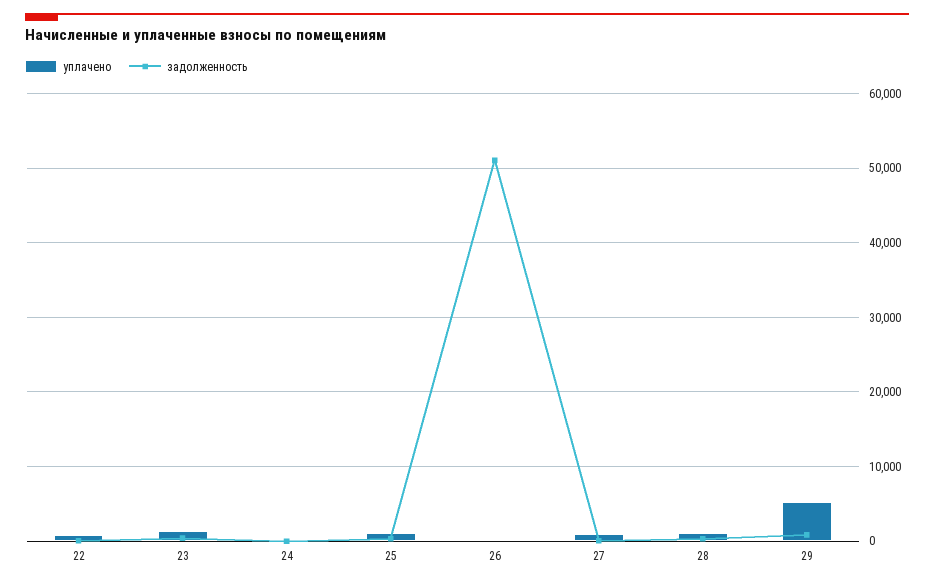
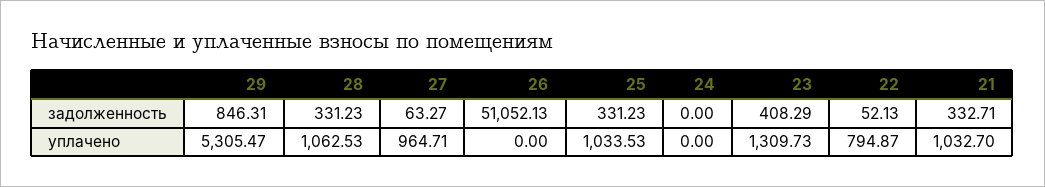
задолженность, 21: none -> 332.71
уплачено, 21: none -> 1032.7

